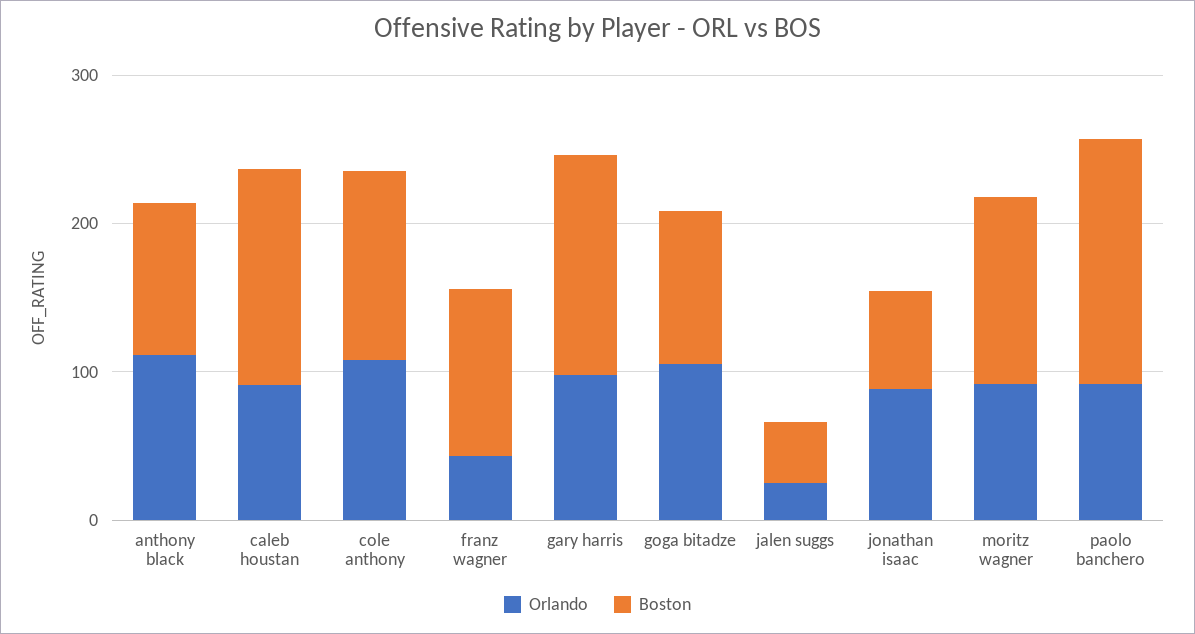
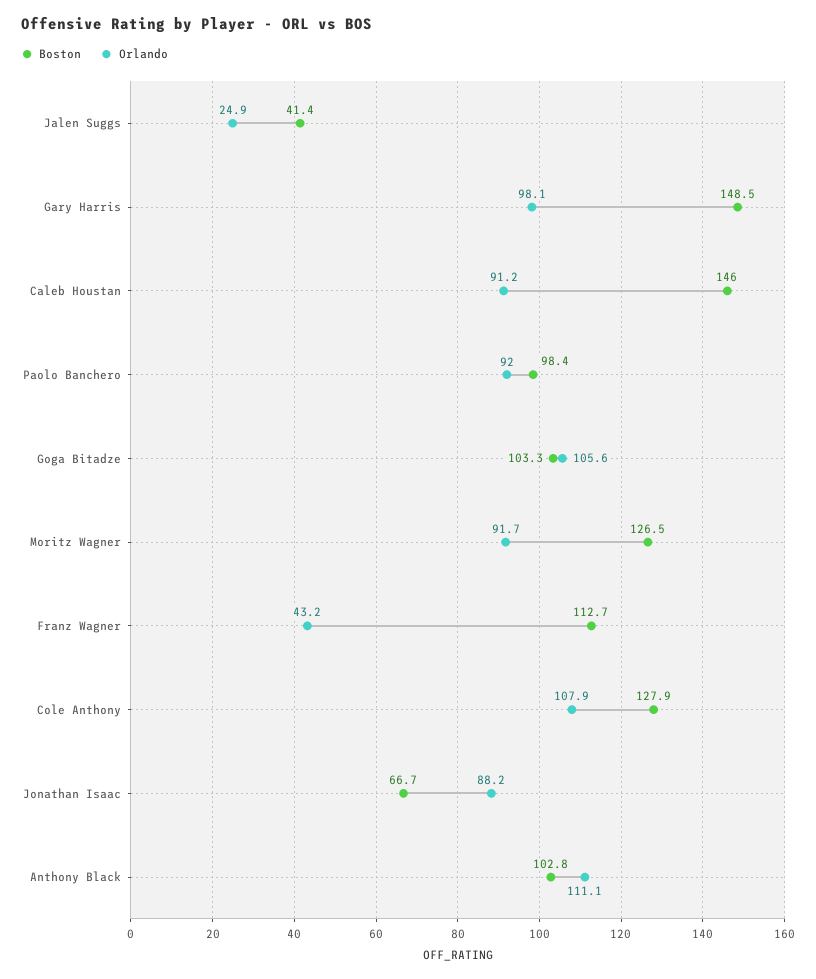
Boston, paolo banchero: 160 -> 98.4

